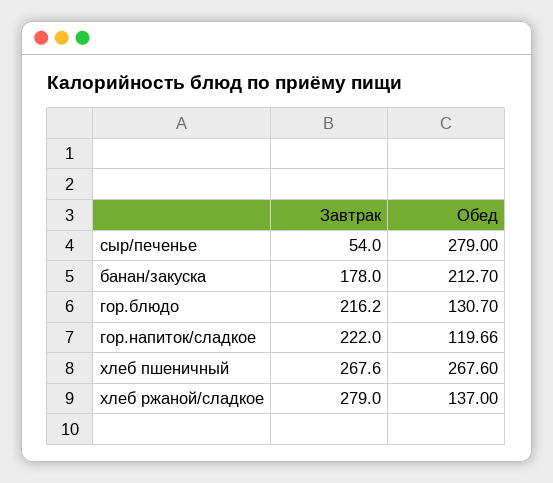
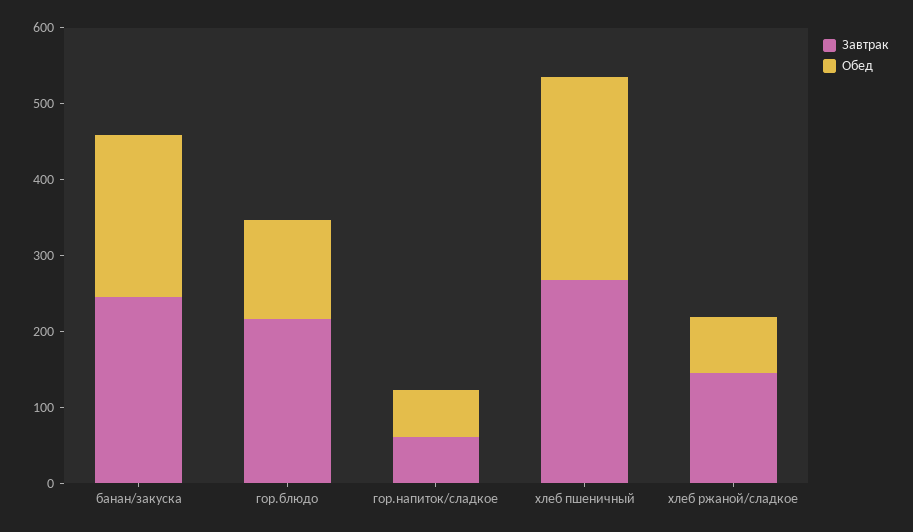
Завтрак, сыр/печенье: 54 -> none
Обед, сыр/печенье: 279 -> none
Завтрак, банан/закуска: 178 -> 240
Завтрак, гор.напиток/сладкое: 222 -> 60
Обед, гор.напиток/сладкое: 119.66 -> 60
Завтрак, хлеб ржаной/сладкое: 279 -> 140
Обед, хлеб ржаной/сладкое: 137 -> 80

